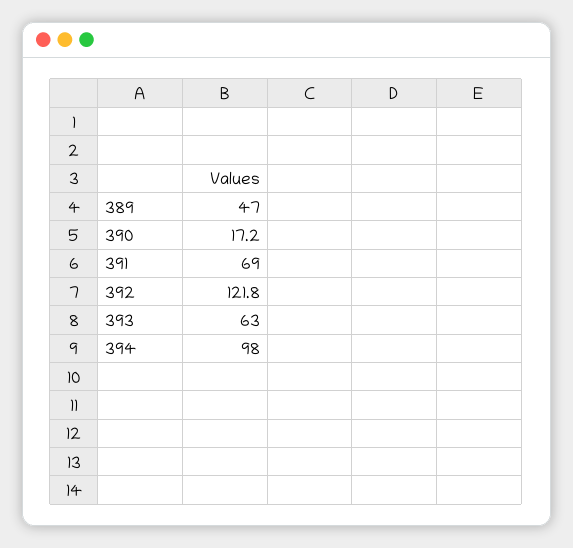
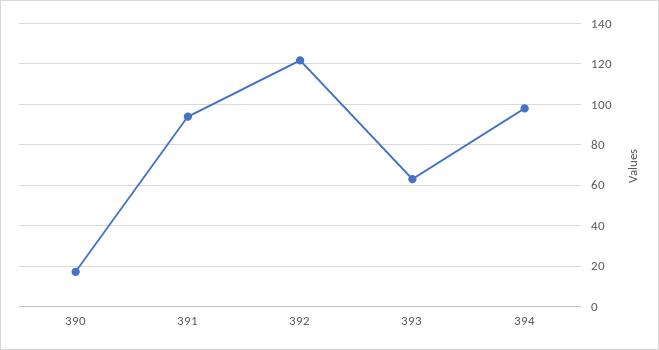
389: 47 -> none
391: 69 -> 95

